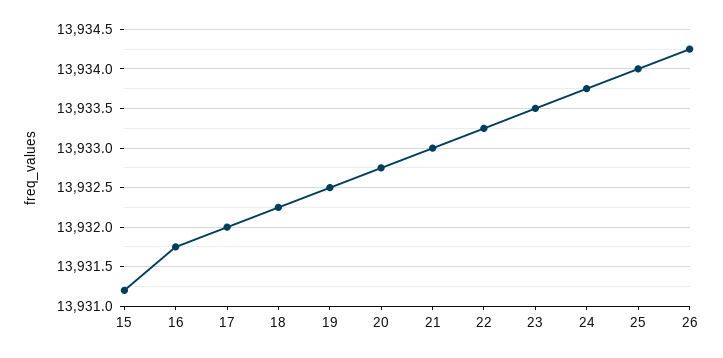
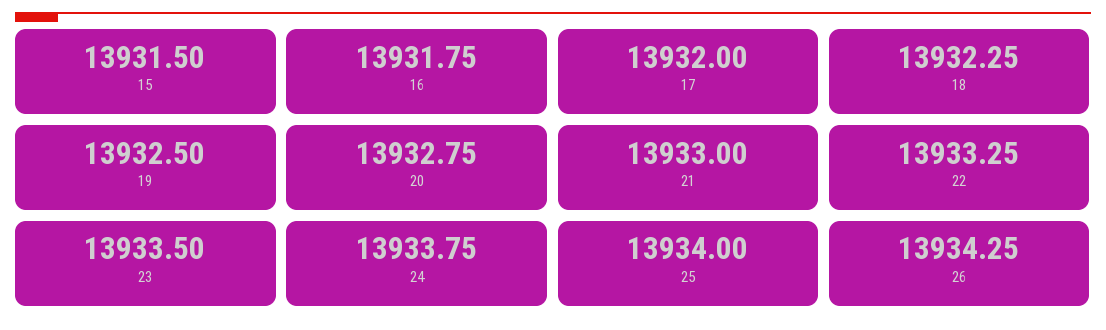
15: 13931.2 -> 13931.5

